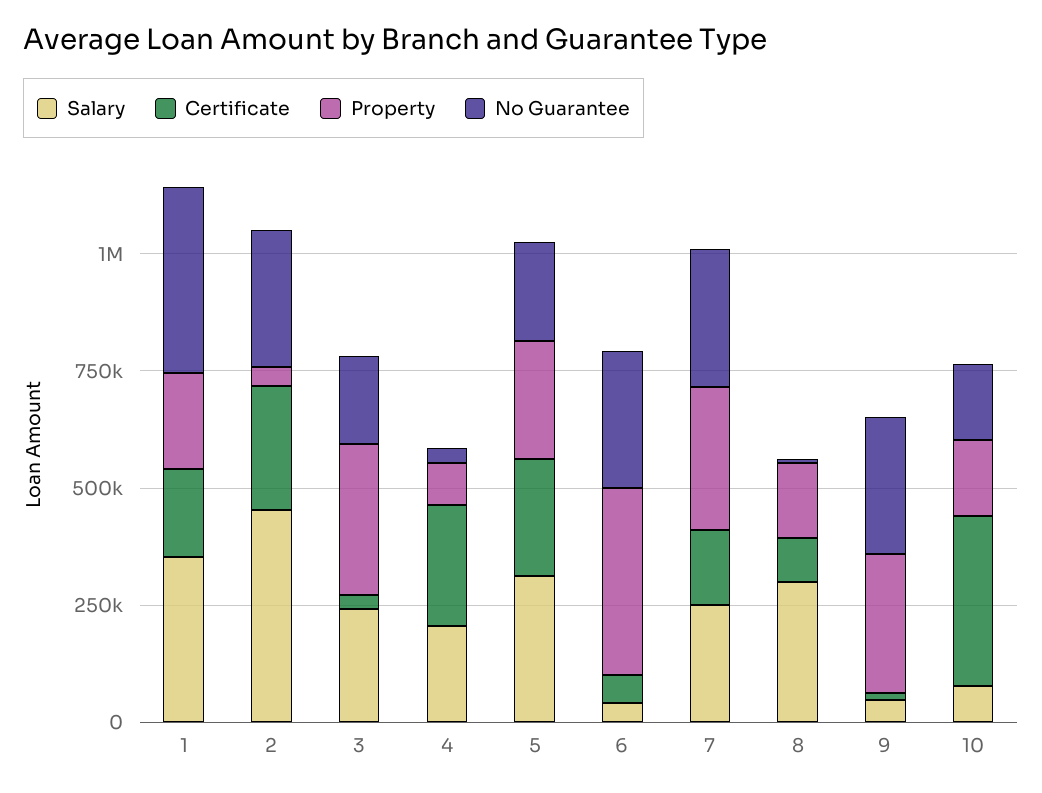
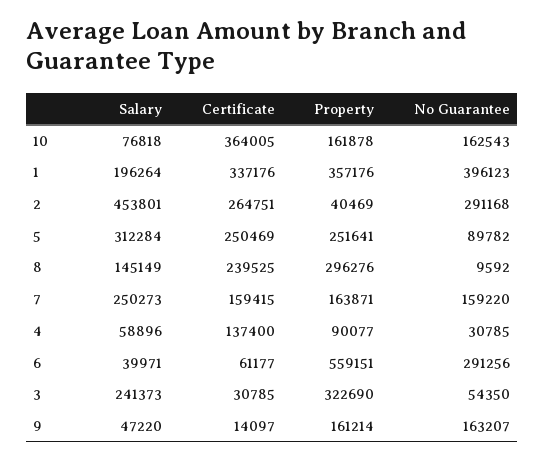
Salary, 1: 350000 -> 196264
Certificate, 1: 200000 -> 337176
Property, 1: 200000 -> 357176
No Guarantee, 3: 200000 -> 54350
Salary, 4: 200000 -> 58896
Certificate, 4: 250000 -> 137400
No Guarantee, 5: 200000 -> 89782
Property, 6: 400000 -> 559151
Property, 7: 300000 -> 163871
No Guarantee, 7: 300000 -> 159220
Salary, 8: 300000 -> 145149
Certificate, 8: 100000 -> 239525
Property, 8: 150000 -> 296276
Property, 9: 300000 -> 161214
No Guarantee, 9: 300000 -> 163207

